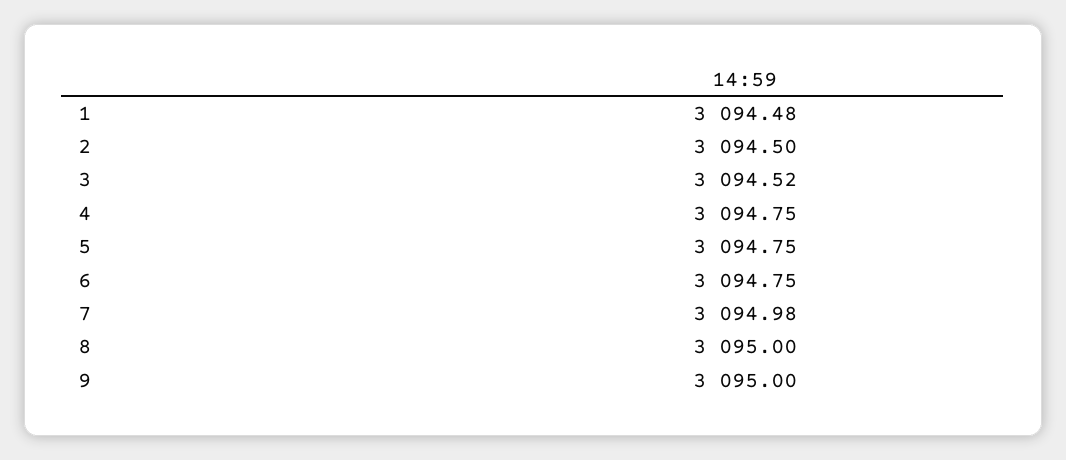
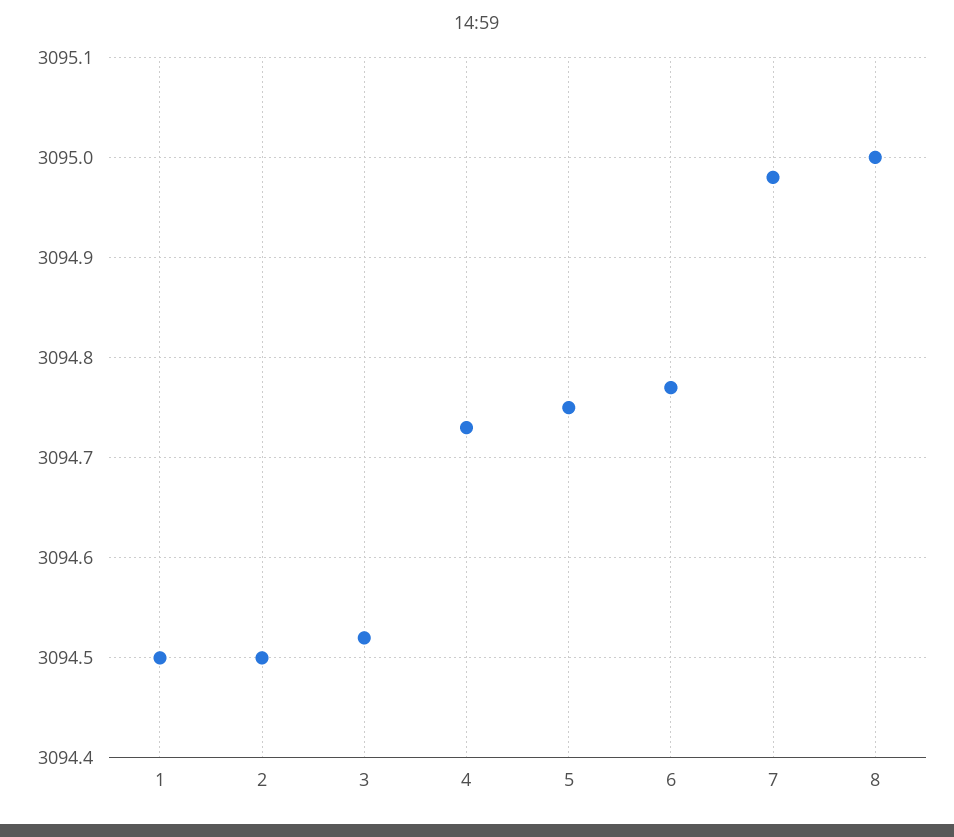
1: 3094.48 -> 3094.5
4: 3094.75 -> 3094.73
6: 3094.75 -> 3094.77
9: 3095 -> none

